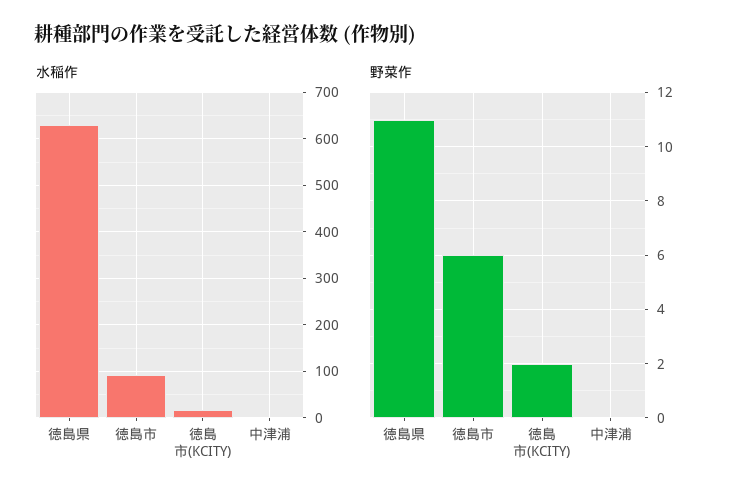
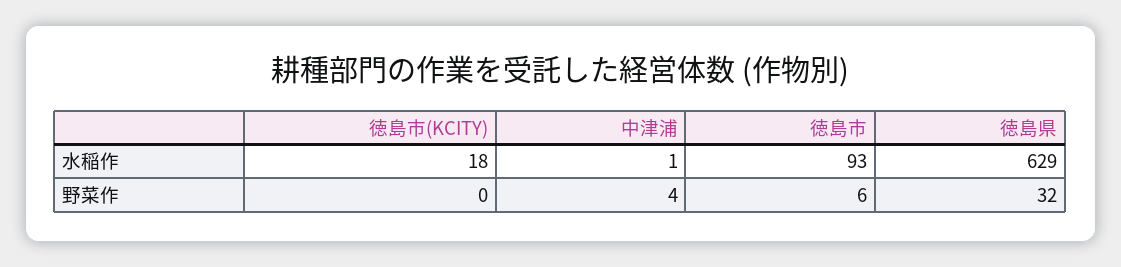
野菜作, 徳島県: 11 -> 32
野菜作, 徳島市(KCITY): 2 -> 0
野菜作, 中津浦: 0 -> 4

